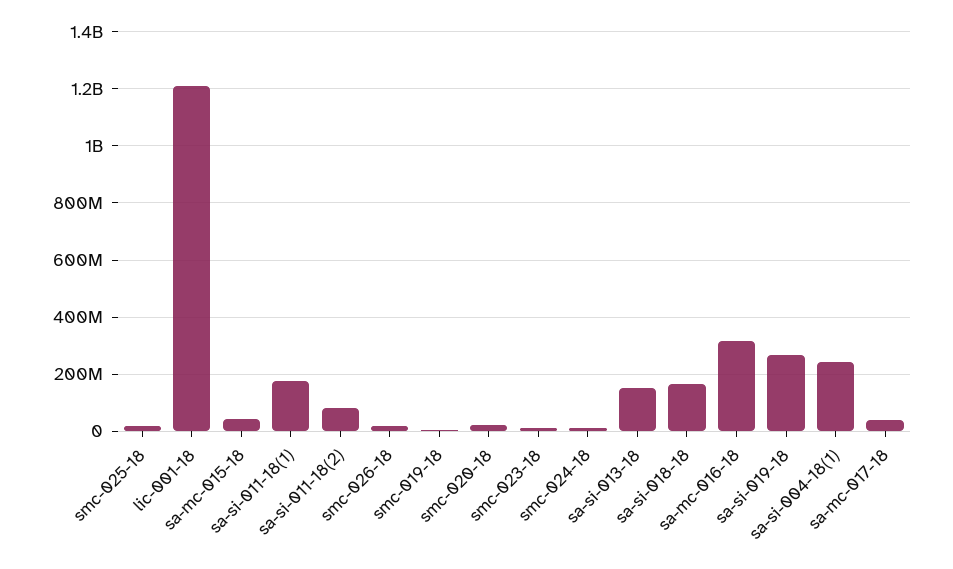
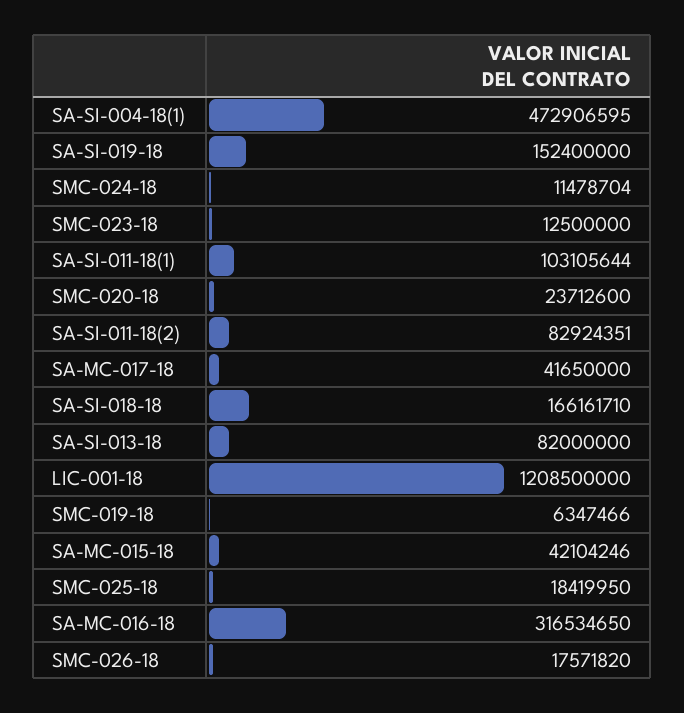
sa-si-011-18(1): 175000000 -> 103105644
sa-si-013-18: 150000000 -> 82000000
sa-si-019-18: 275000000 -> 152400000
sa-si-004-18(1): 250000000 -> 472906595

